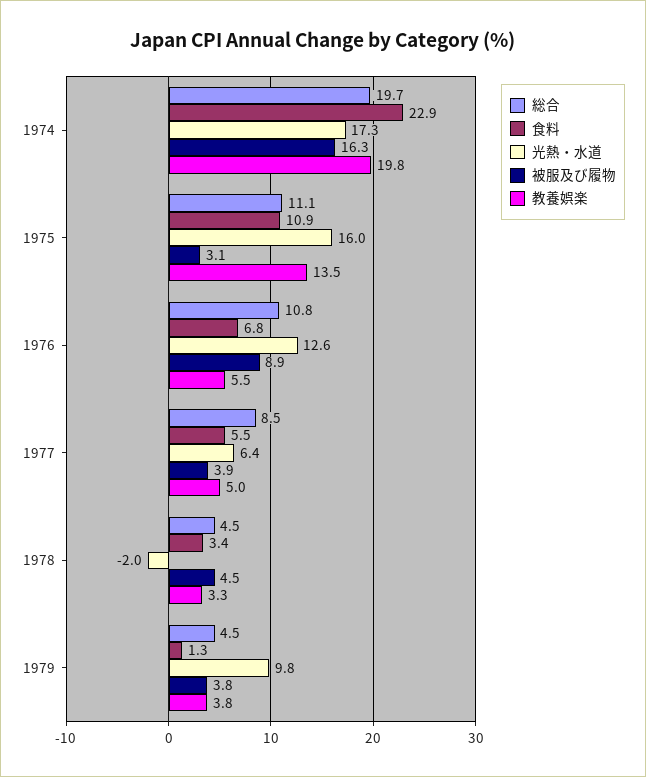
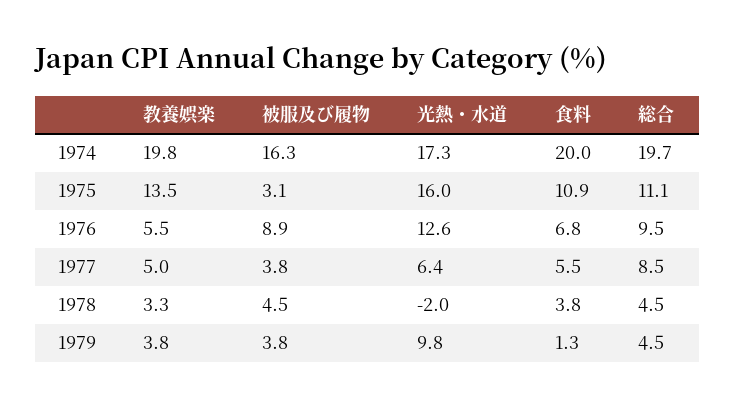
食料, 1974: 22.9 -> 20
総合, 1976: 10.8 -> 9.5
被服及び履物, 1977: 3.9 -> 3.8
食料, 1978: 3.4 -> 3.8

